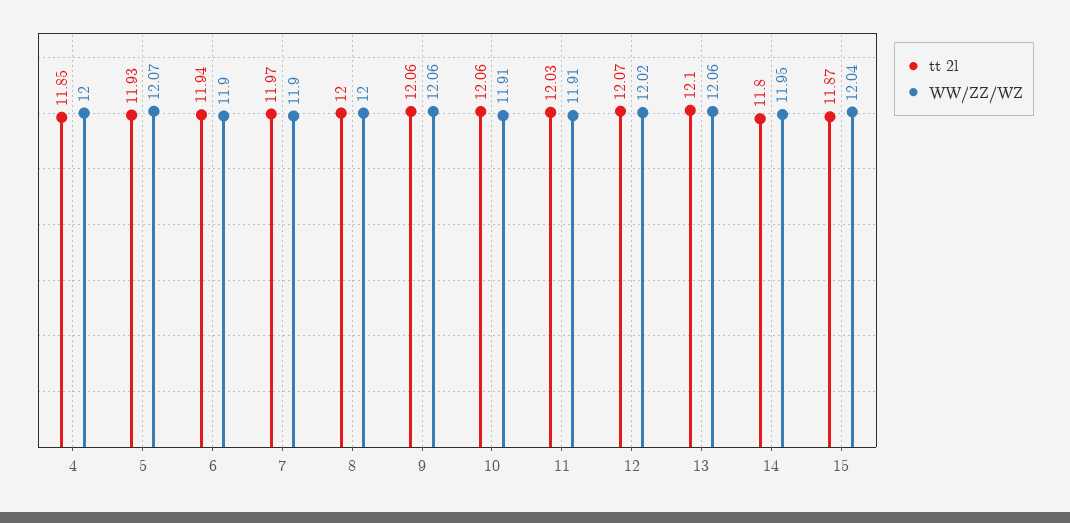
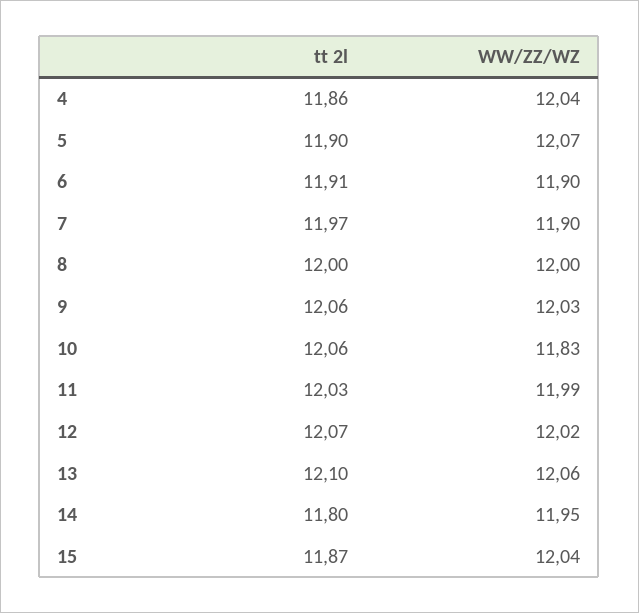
tt 2l, 4: 11.85 -> 11.86
WW/ZZ/WZ, 4: 12 -> 12.04
tt 2l, 5: 11.93 -> 11.9
tt 2l, 6: 11.94 -> 11.91
WW/ZZ/WZ, 9: 12.06 -> 12.03
WW/ZZ/WZ, 10: 11.91 -> 11.83
WW/ZZ/WZ, 11: 11.91 -> 11.99

